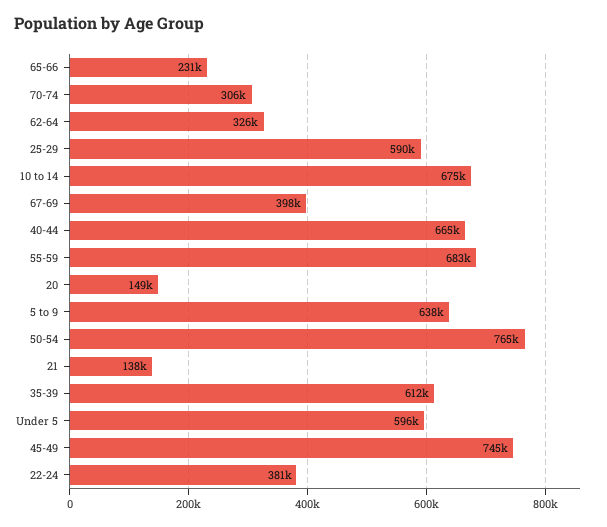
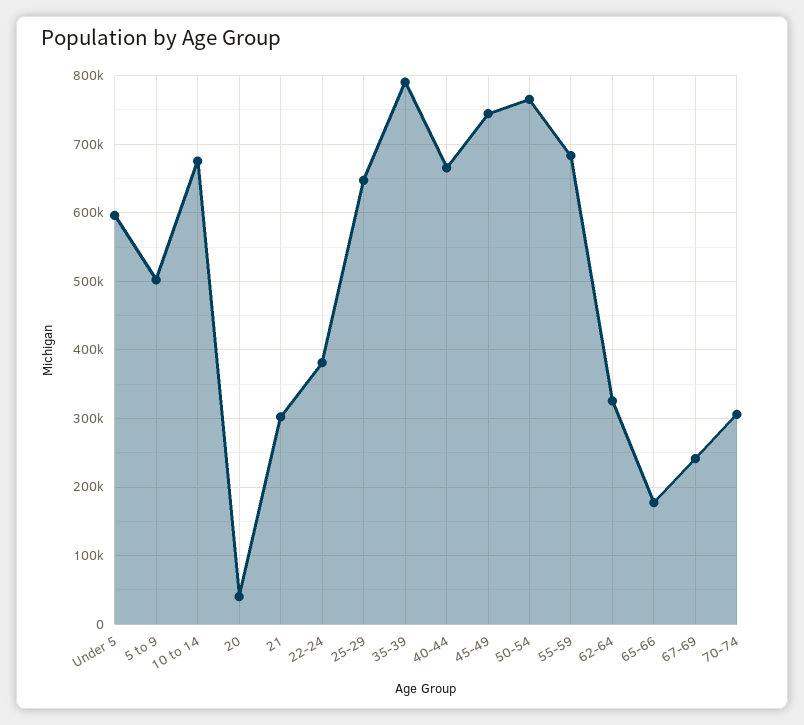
65-66: 231000 -> 180000
25-29: 590000 -> 650000
67-69: 398000 -> 240000
20: 149000 -> 40000
5 to 9: 638000 -> 500000
21: 138000 -> 300000
35-39: 612000 -> 790000

